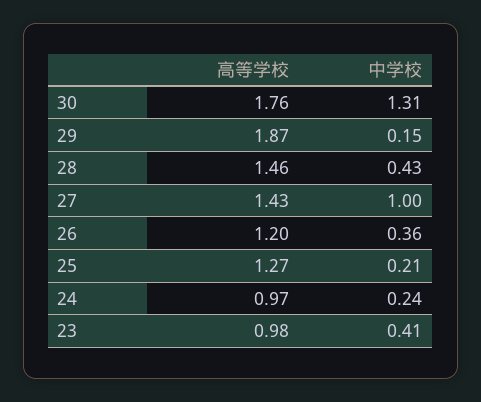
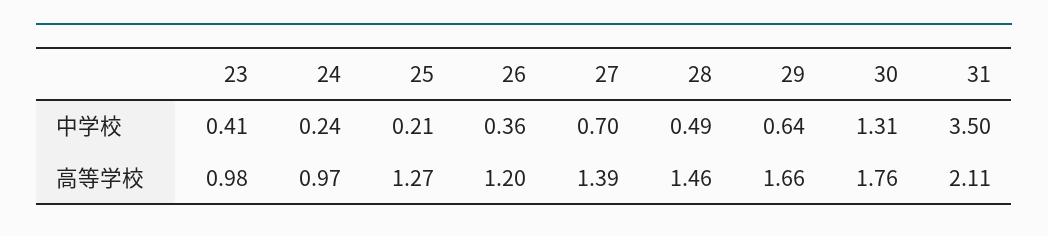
高等学校, 29: 1.87 -> 1.66
中学校, 29: 0.15 -> 0.64
中学校, 28: 0.43 -> 0.49
高等学校, 27: 1.43 -> 1.39
中学校, 27: 1 -> 0.7
中学校, 31: none -> 3.5
高等学校, 31: none -> 2.11

